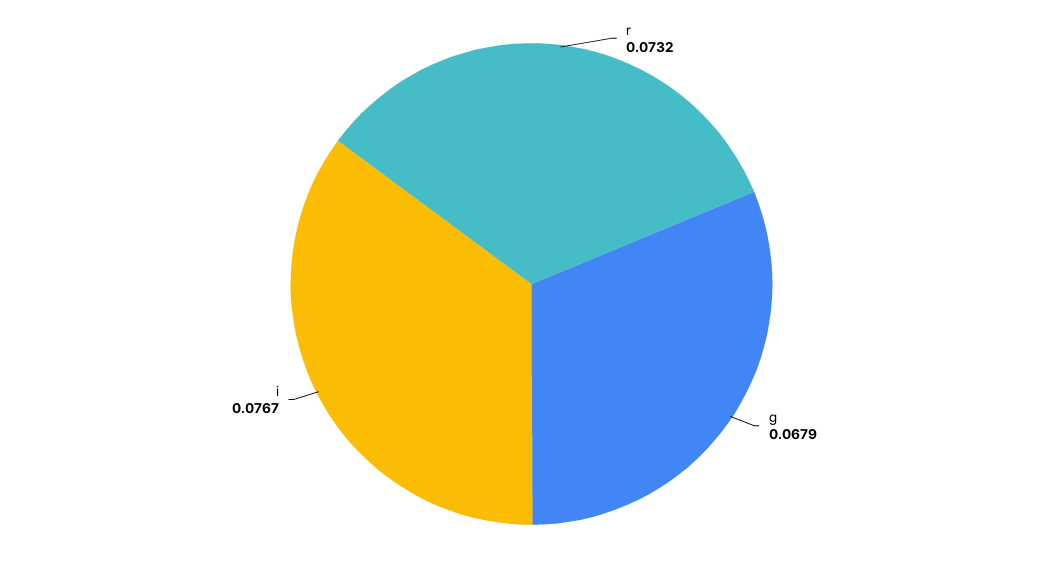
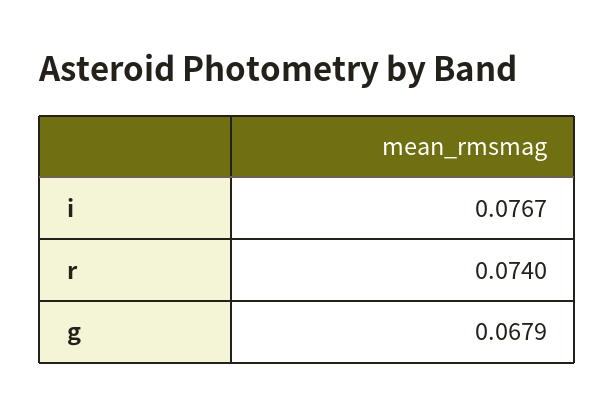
r: 0.0732 -> 0.074

